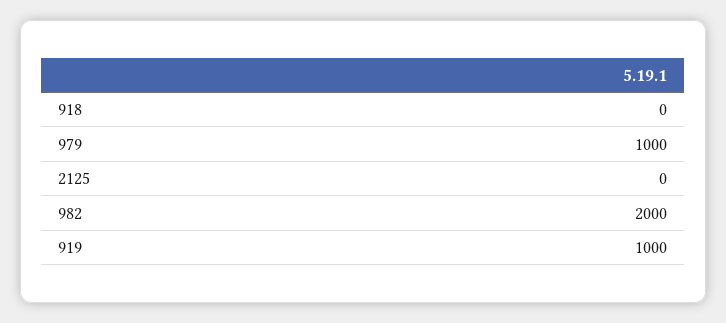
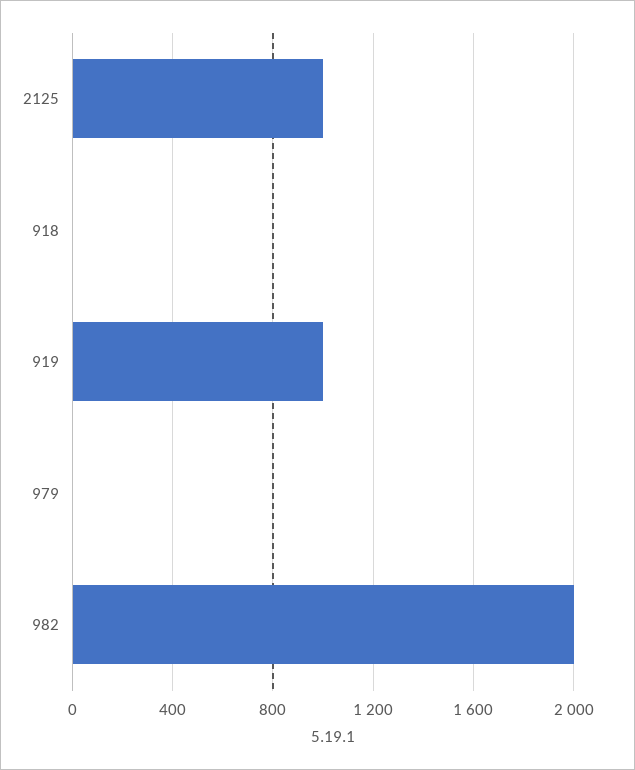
979: 1000 -> 0
2125: 0 -> 1000

